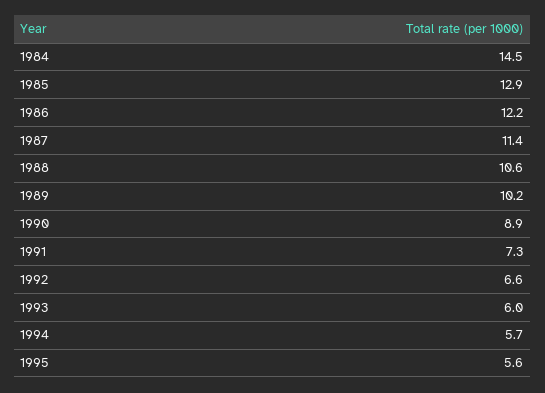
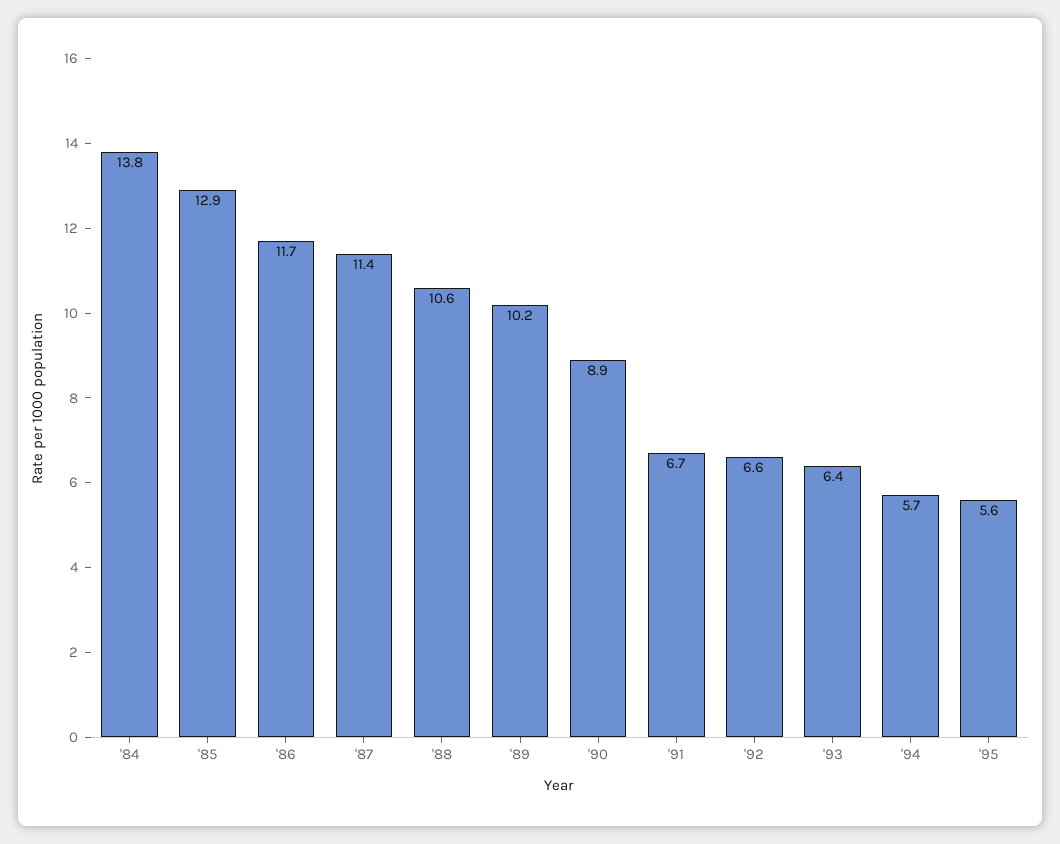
1984: 14.5 -> 13.8
1986: 12.2 -> 11.7
1991: 7.3 -> 6.7
1993: 6 -> 6.4

